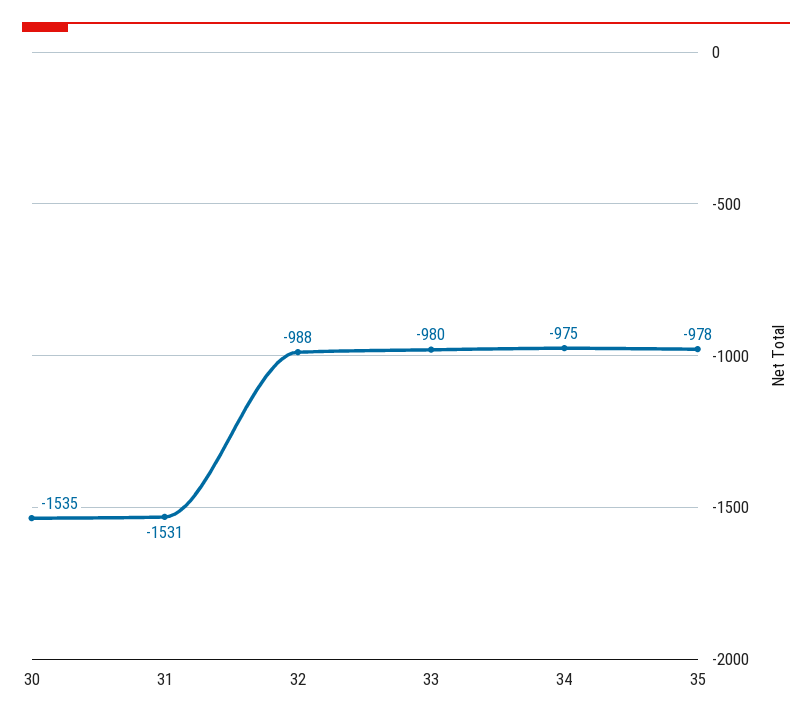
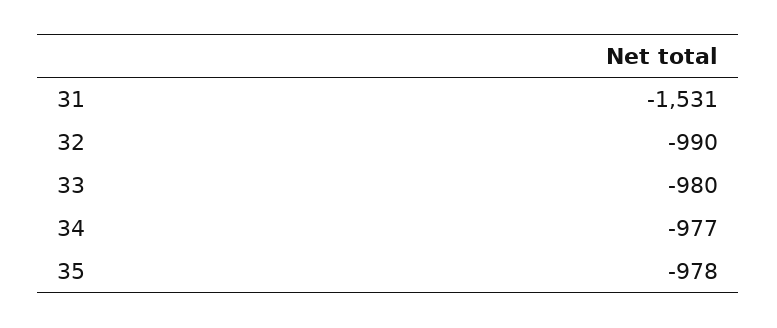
30: -1535 -> none
32: -988 -> -990
34: -975 -> -977

